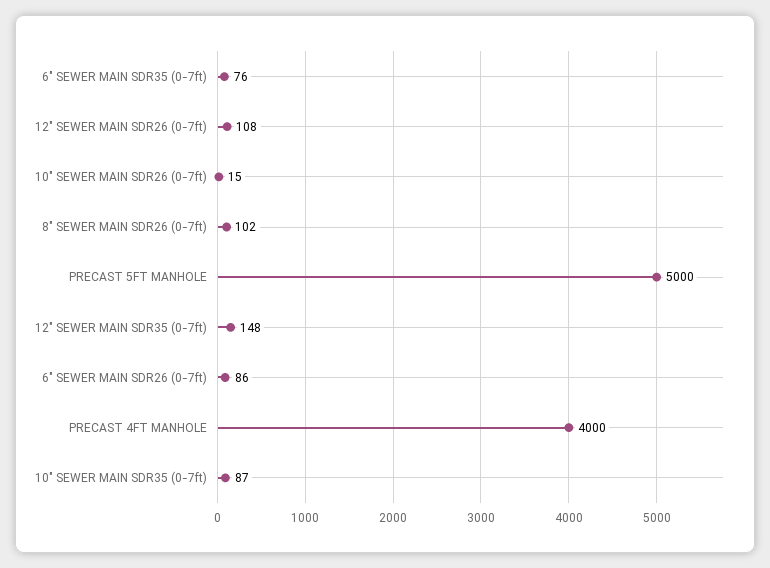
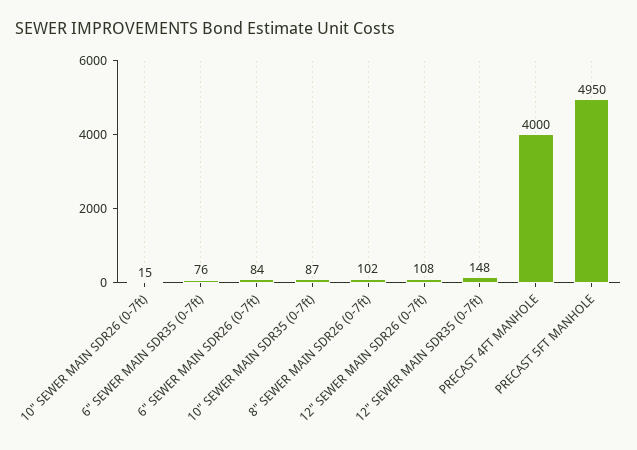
PRECAST 5FT MANHOLE: 5000 -> 4950
6" SEWER MAIN SDR26 (0-7ft): 86 -> 84

